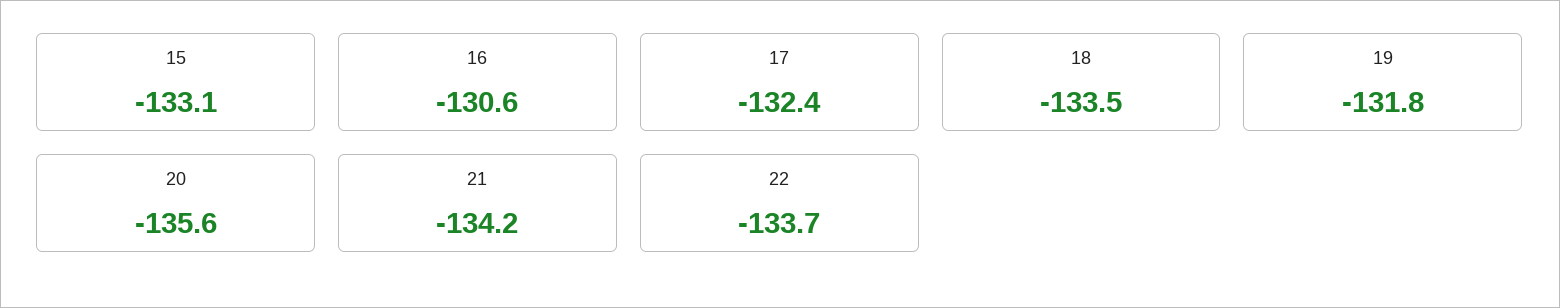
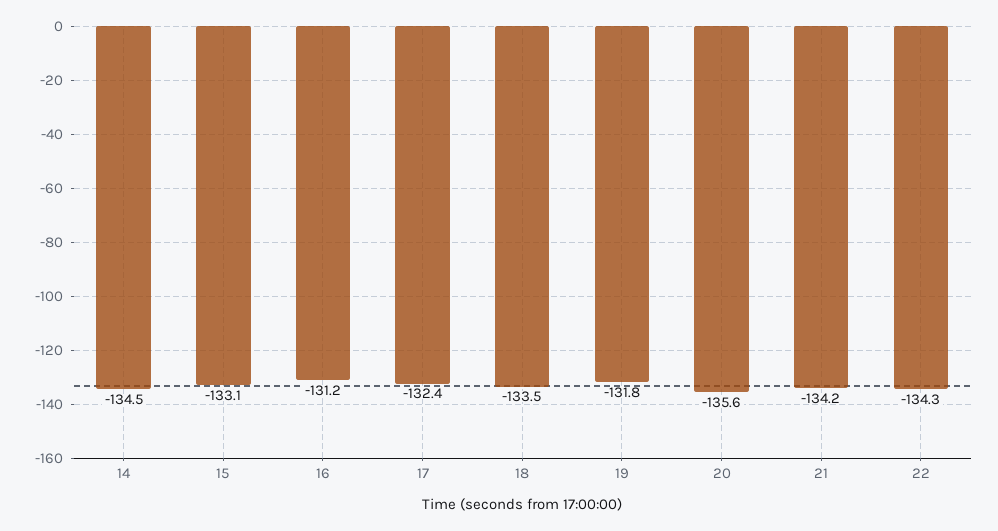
16: -130.6 -> -131.2
22: -133.7 -> -134.3
14: none -> -134.5

